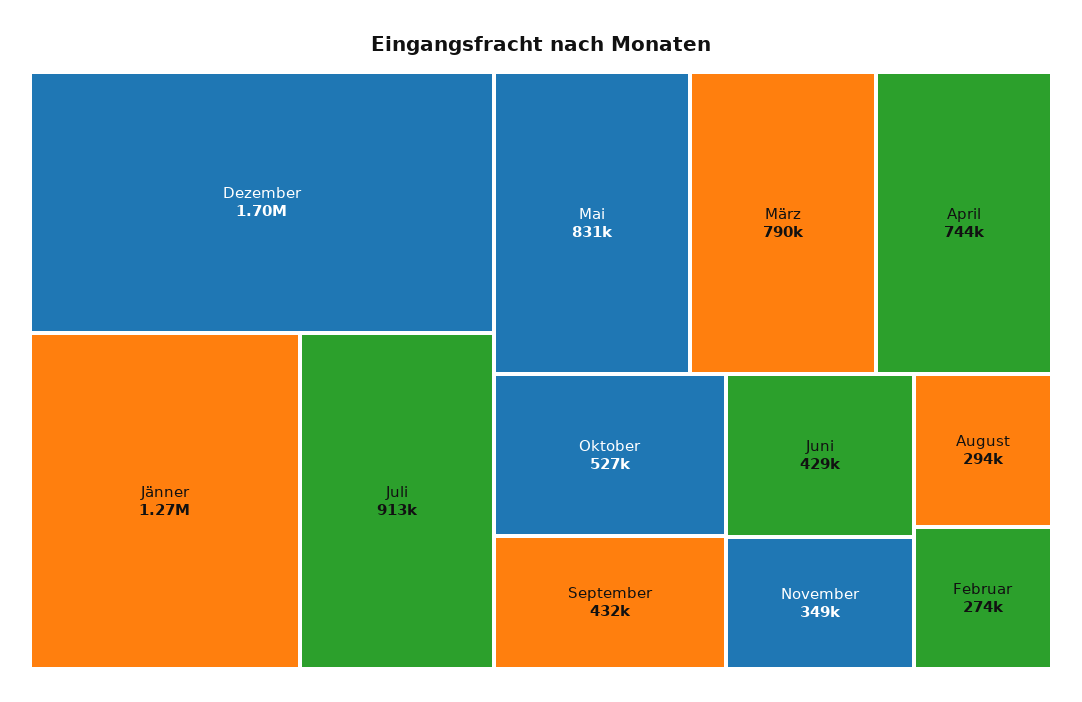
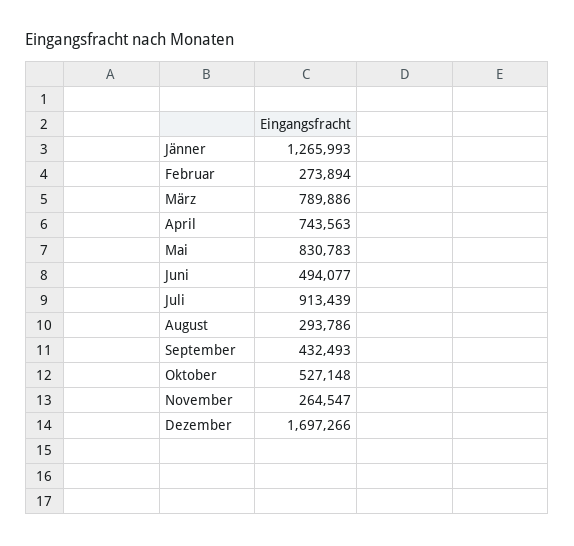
Juni: 429000 -> 494077
November: 349000 -> 264547

